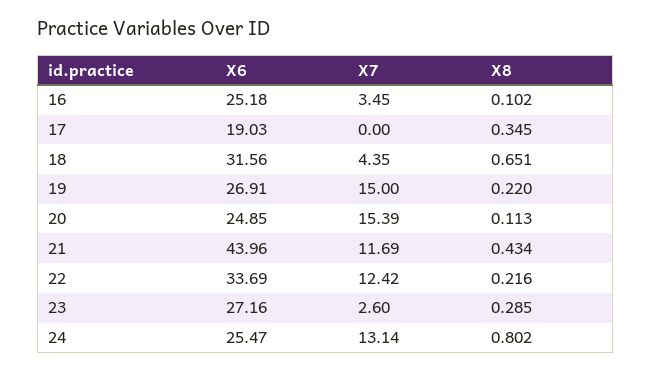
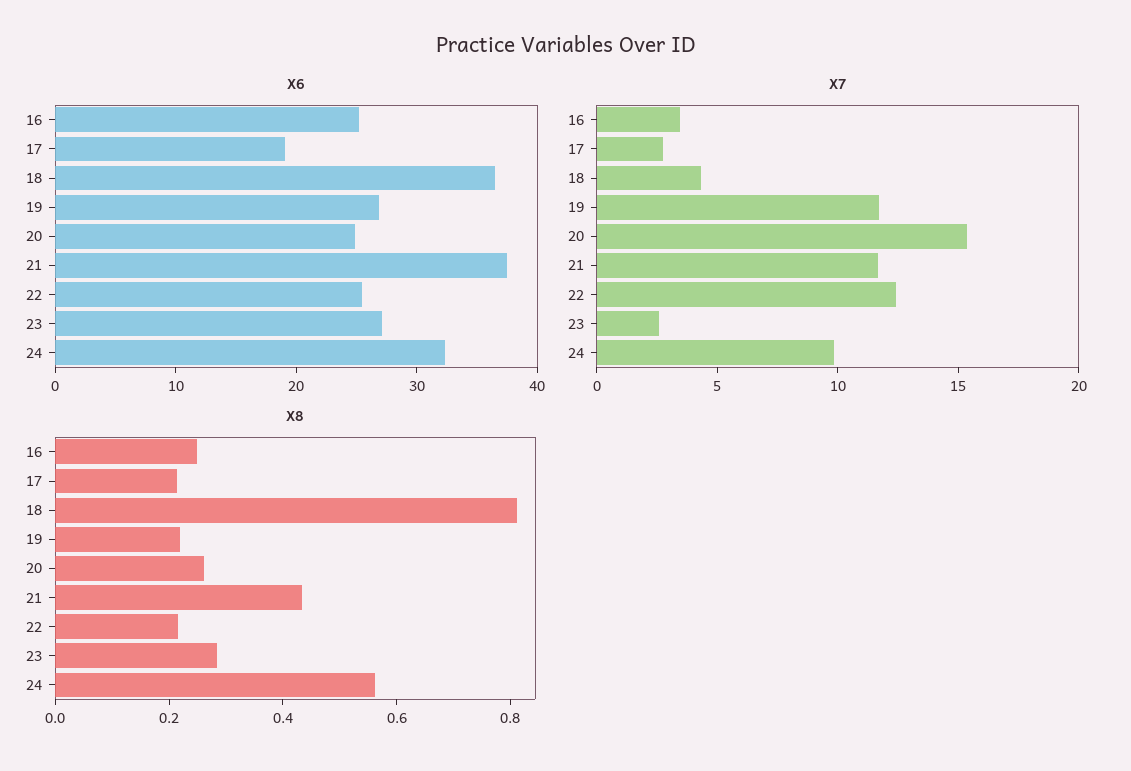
X8, 16: 0.102 -> 0.25
X7, 17: 0 -> 3
X8, 17: 0.345 -> 0.2
X6, 18: 31.56 -> 36
X8, 18: 0.651 -> 0.8
X7, 19: 15 -> 12
X8, 20: 0.113 -> 0.25
X6, 21: 43.96 -> 38
X6, 22: 33.69 -> 26
X6, 24: 25.47 -> 32
X7, 24: 13.14 -> 10
X8, 24: 0.802 -> 0.55

